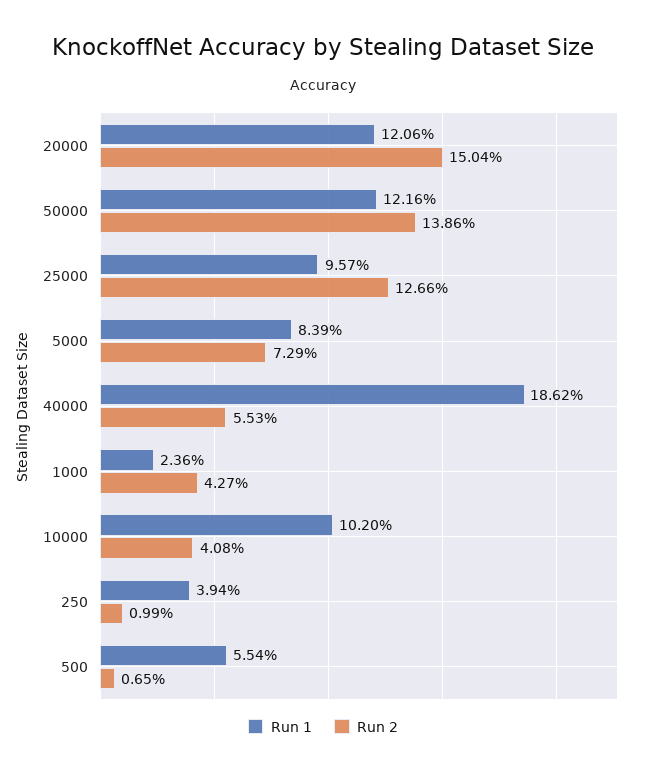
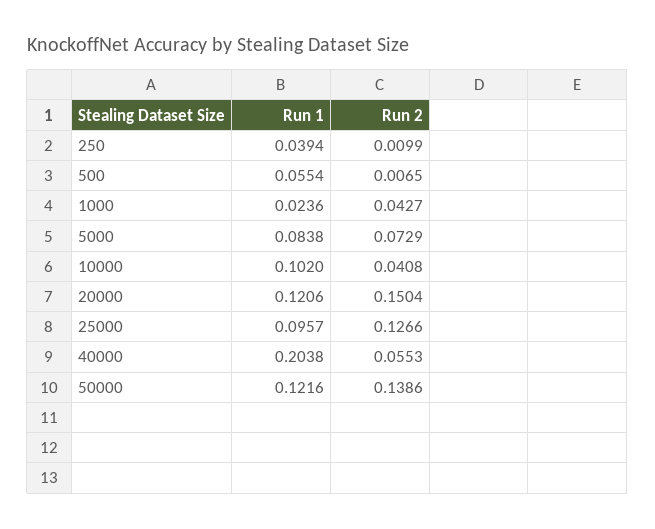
Run 1, 5000: 0.0839 -> 0.0838
Run 1, 40000: 0.1862 -> 0.2038

